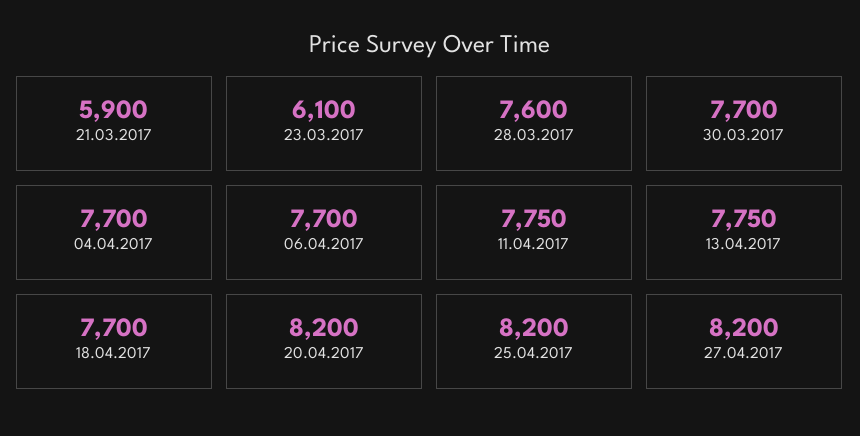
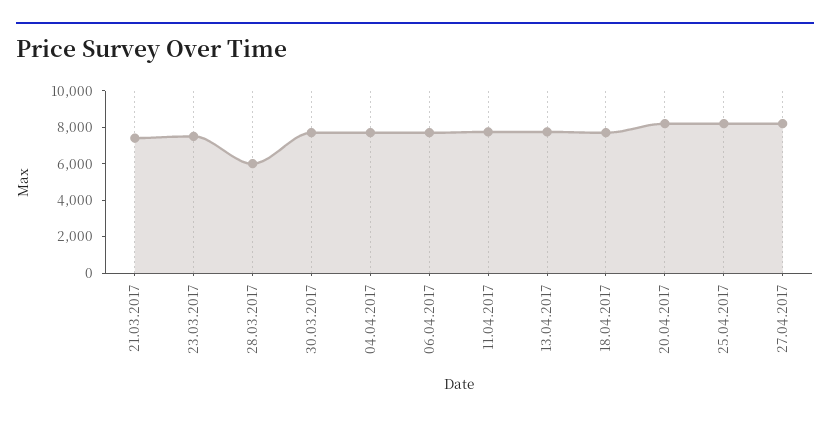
21.03.2017: 5900 -> 7500
23.03.2017: 6100 -> 7500
28.03.2017: 7600 -> 6000

